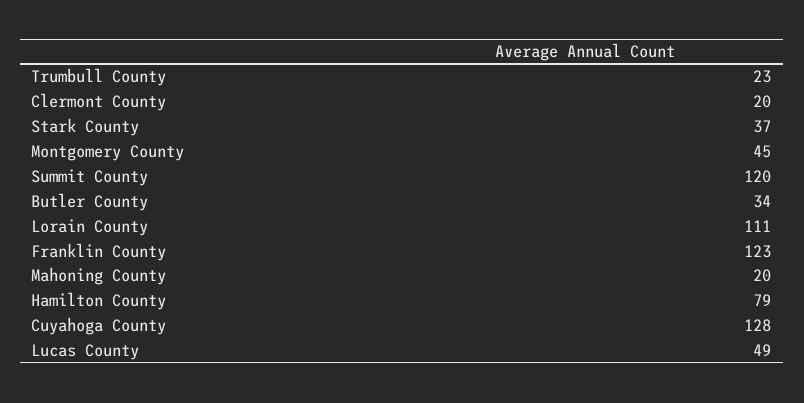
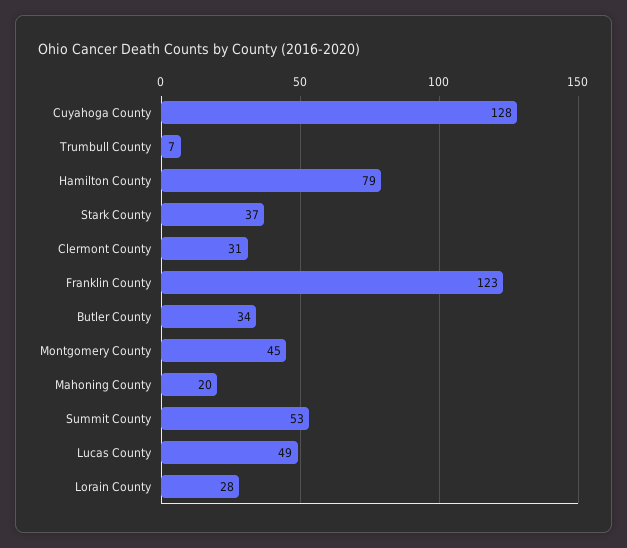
Trumbull County: 23 -> 7
Clermont County: 20 -> 31
Summit County: 120 -> 53
Lorain County: 111 -> 28

